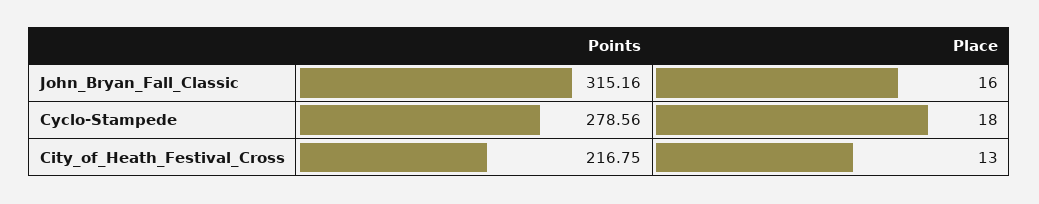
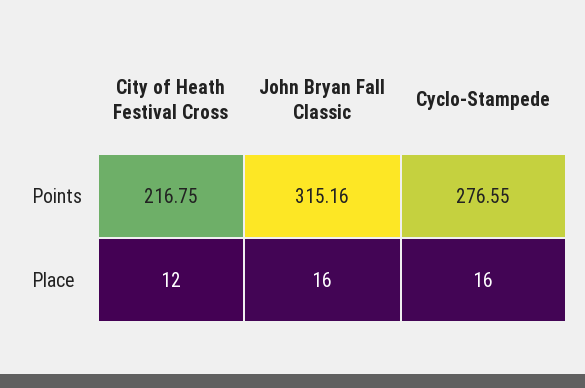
Points, Cyclo-Stampede: 278.56 -> 276.55
Place, Cyclo-Stampede: 18 -> 16
Place, City_of_Heath_Festival_Cross: 13 -> 12

